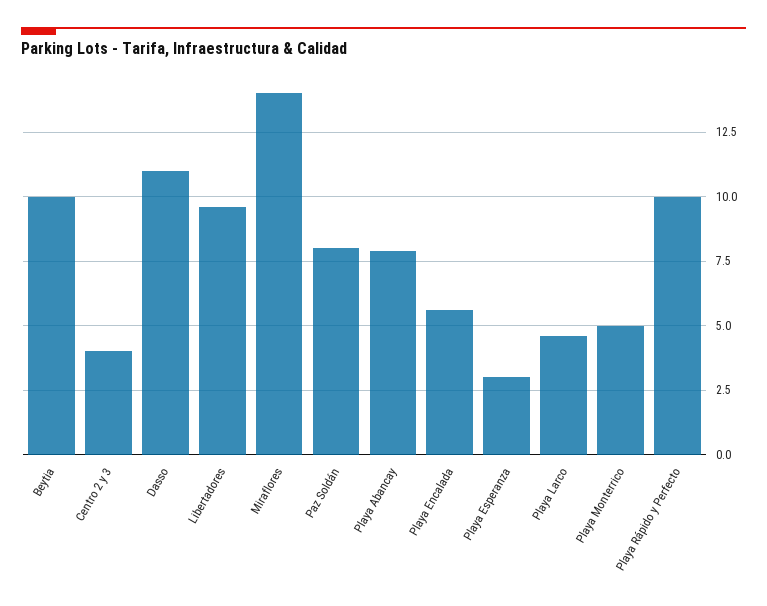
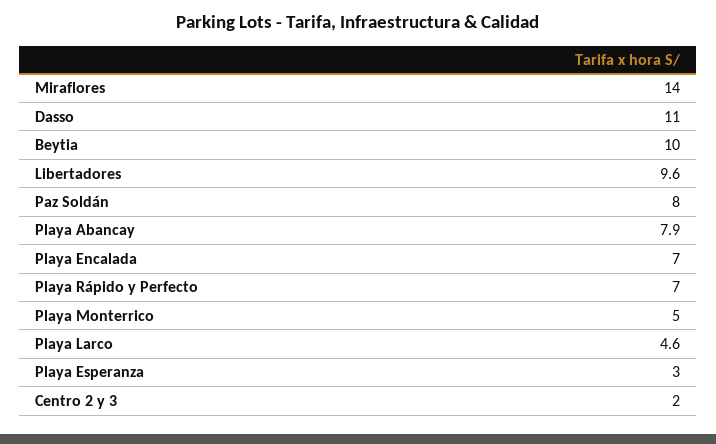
Centro 2 y 3: 4 -> 2
Playa Encalada: 5.5 -> 7
Playa Rápido y Perfecto: 10 -> 7

